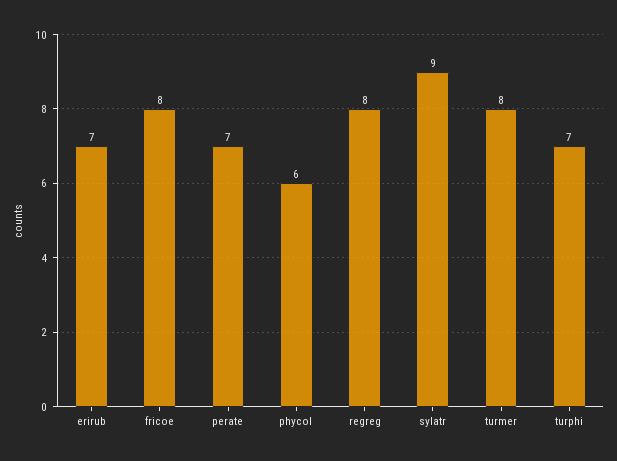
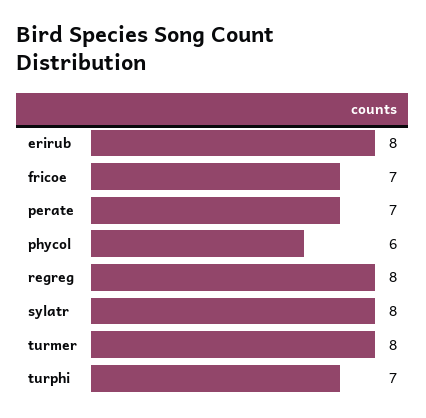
erirub: 7 -> 8
fricoe: 8 -> 7
sylatr: 9 -> 8

